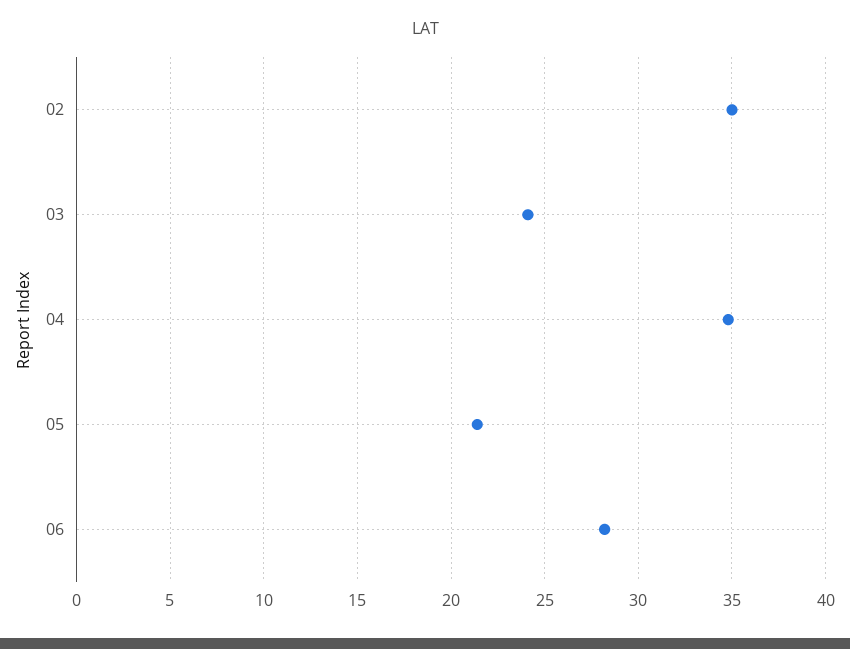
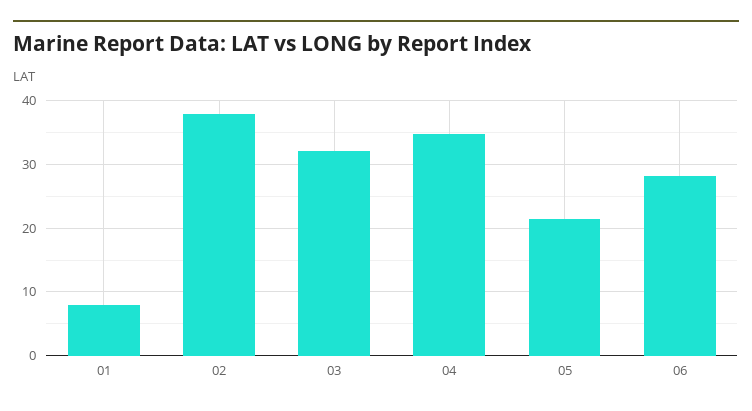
02: 35 -> 38
03: 24 -> 32
01: none -> 8

